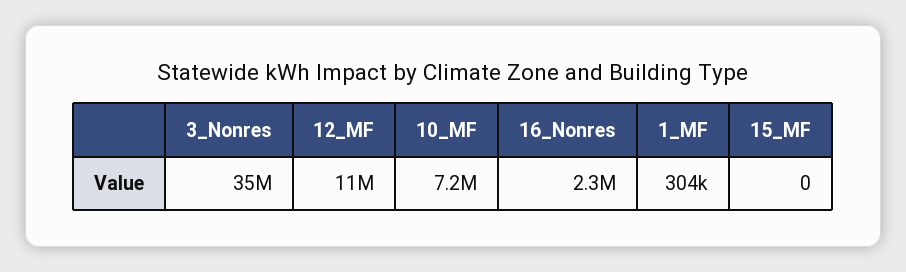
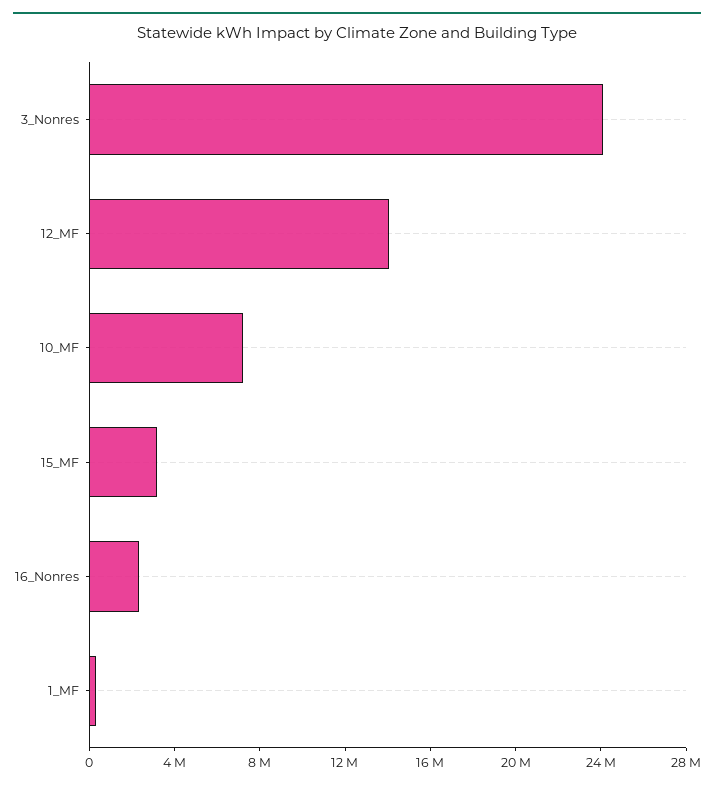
3_Nonres: 35000000 -> 24000000
12_MF: 11000000 -> 14000000
15_MF: 0 -> 3000000

